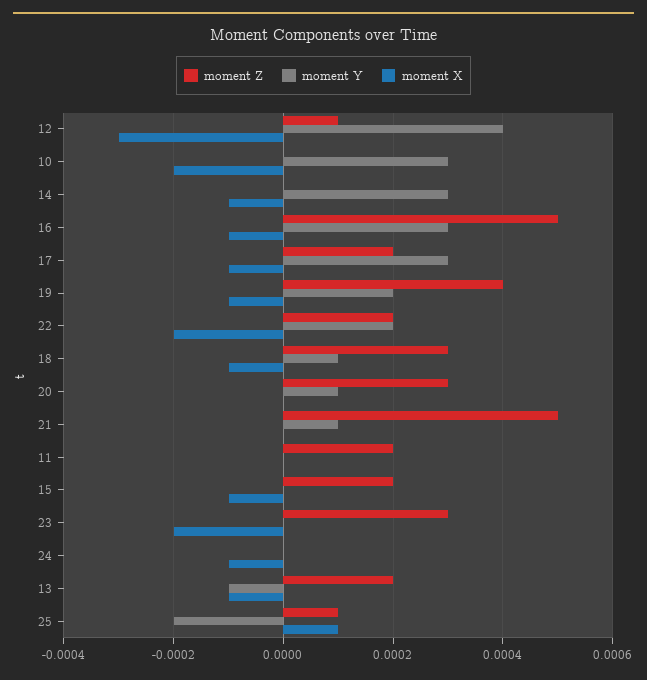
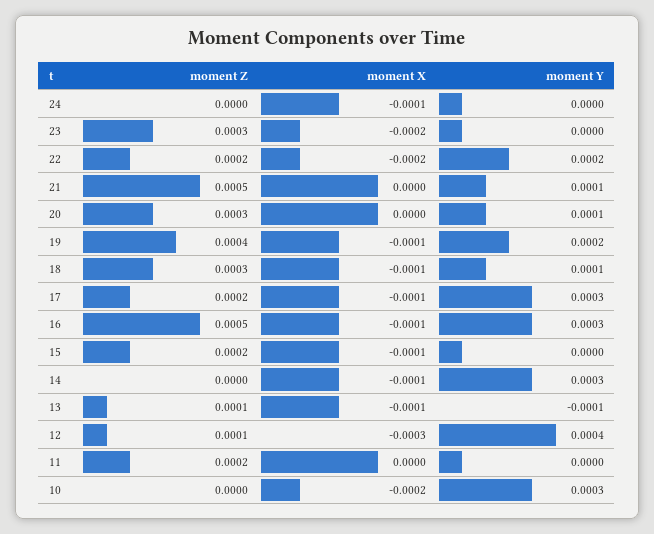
moment Z, 13: 0.0002 -> 0.0001
moment Z, 25: 0.0001 -> none
moment Y, 25: -0.0002 -> none
moment X, 25: 0.0001 -> none

